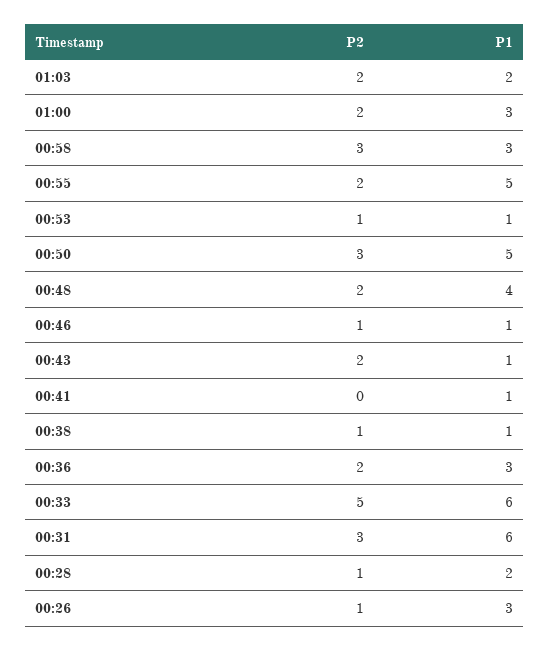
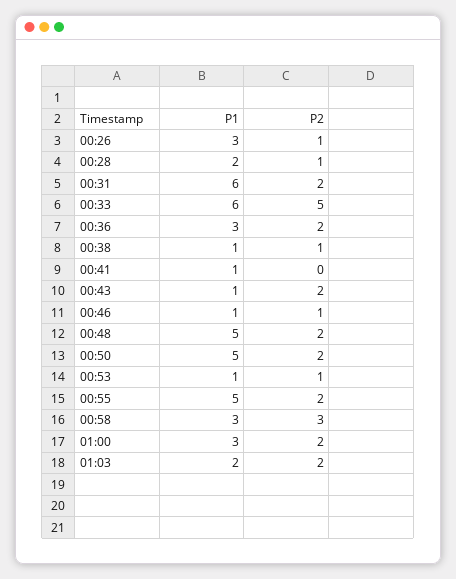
P2, 00:50: 3 -> 2
P1, 00:48: 4 -> 5
P2, 00:31: 3 -> 2

